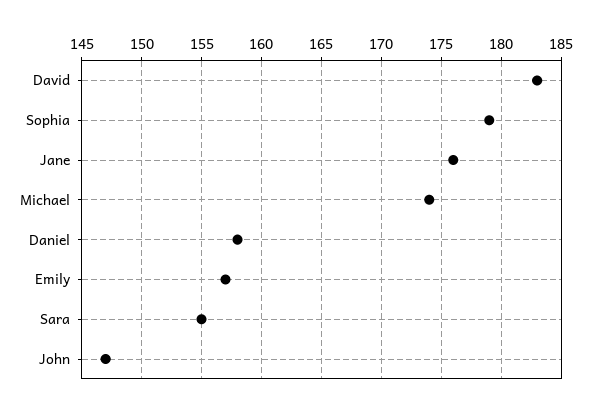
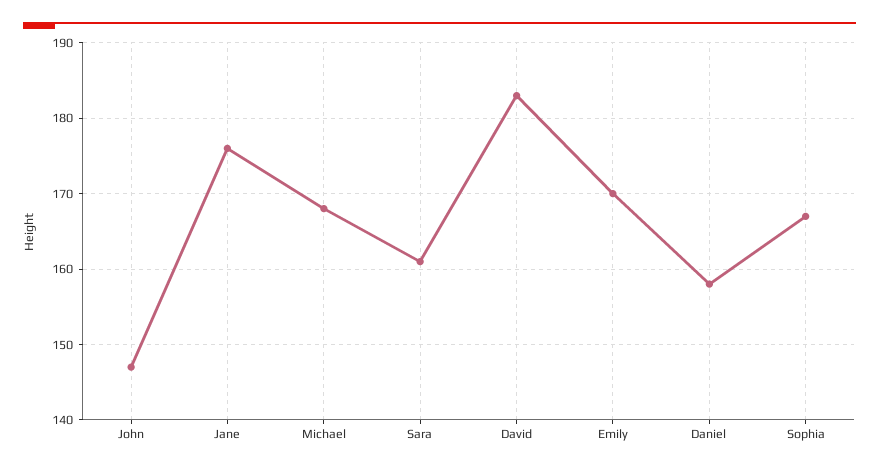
Sophia: 179 -> 167
Michael: 174 -> 168
Emily: 157 -> 170
Sara: 155 -> 161

